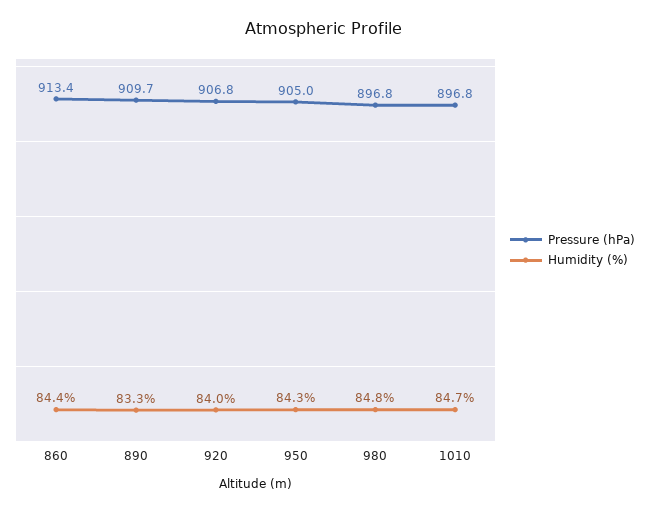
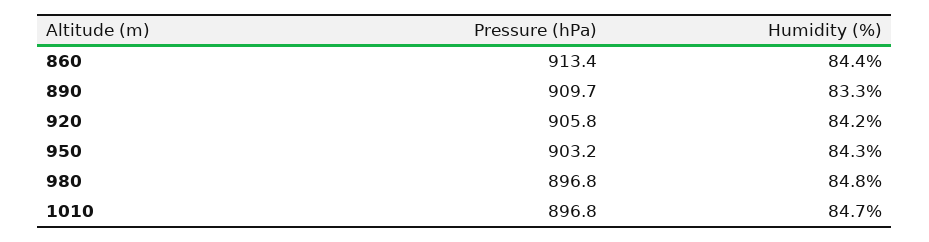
Pressure (hPa), 920: 906.8 -> 905.8
Humidity (%), 920: 84 -> 84.2
Pressure (hPa), 950: 905 -> 903.2

